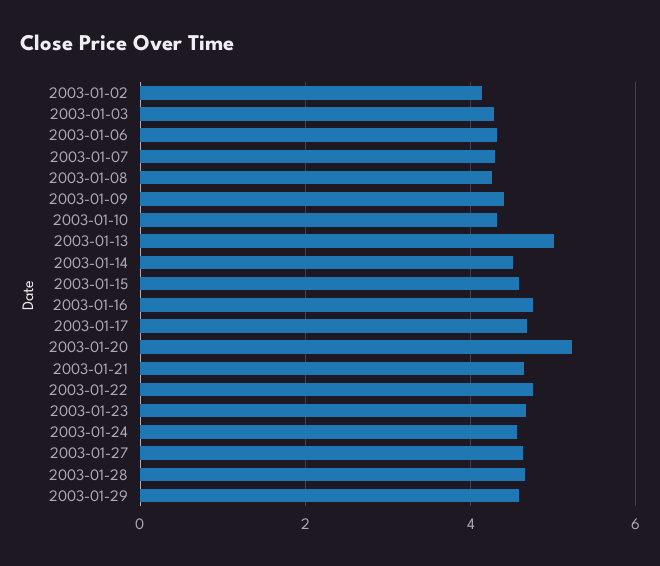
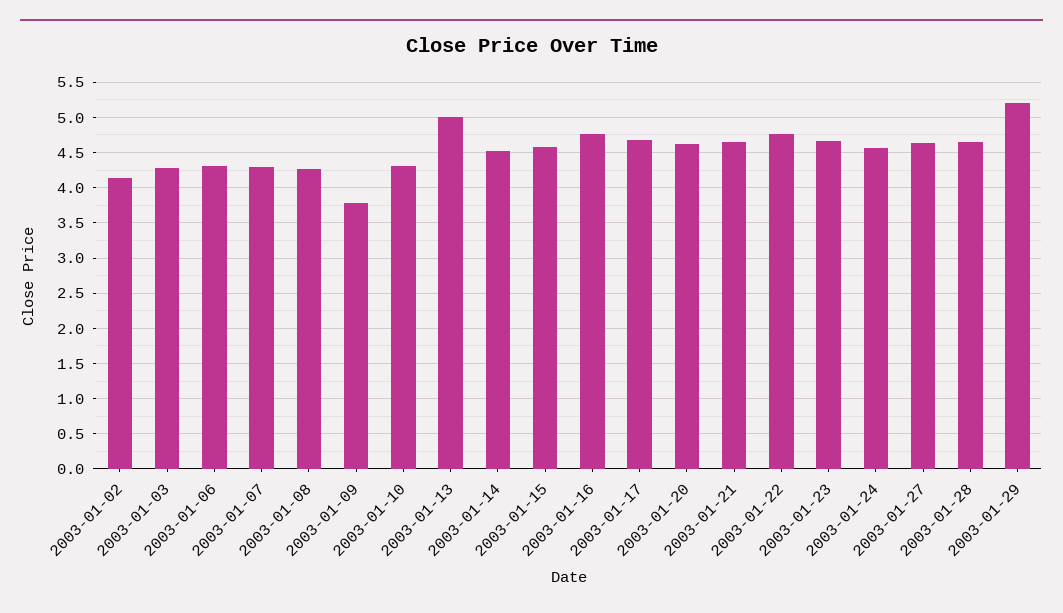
2003-01-09: 4.4 -> 3.8
2003-01-20: 5.2 -> 4.6
2003-01-29: 4.6 -> 5.2

